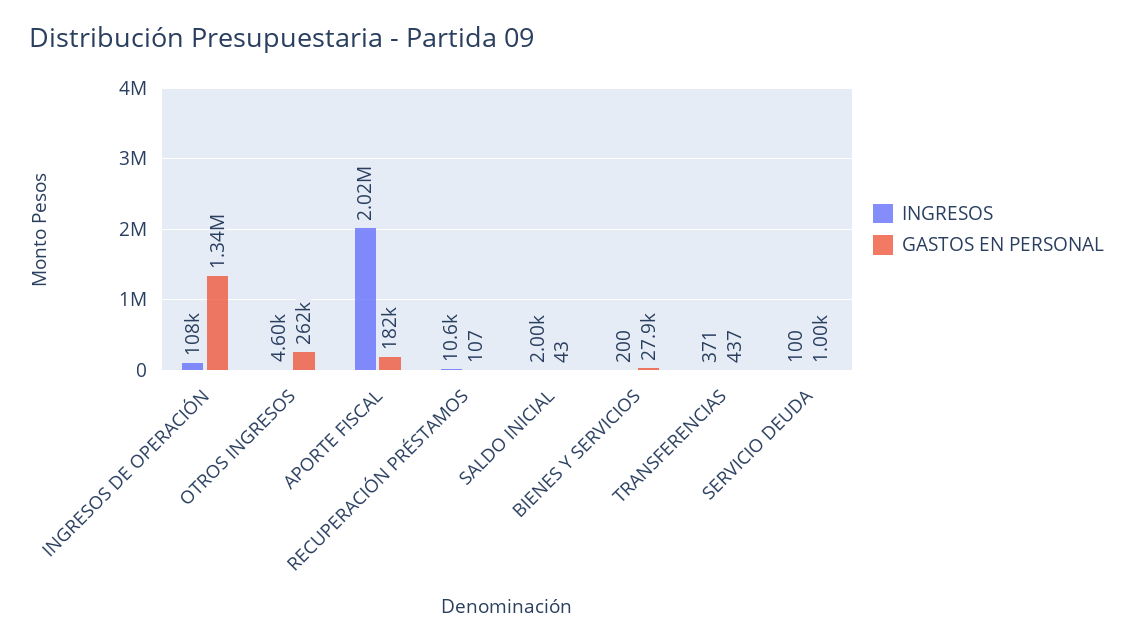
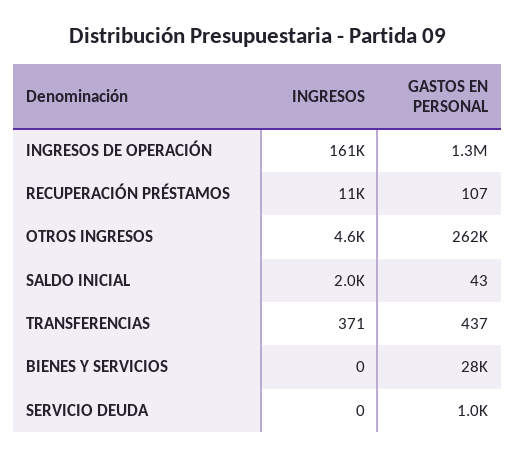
INGRESOS, INGRESOS DE OPERACIÓN: 108000 -> 161000
INGRESOS, APORTE FISCAL: 2020000 -> none
GASTOS EN PERSONAL, APORTE FISCAL: 182000 -> none
INGRESOS, BIENES Y SERVICIOS: 200 -> 0
INGRESOS, SERVICIO DEUDA: 100 -> 0

